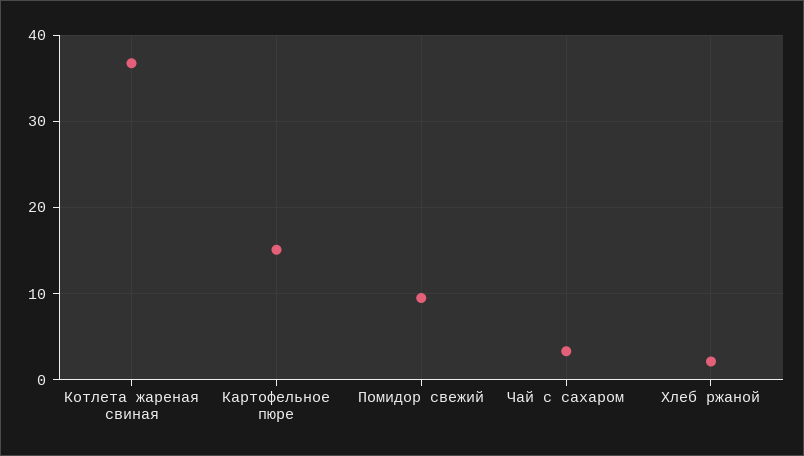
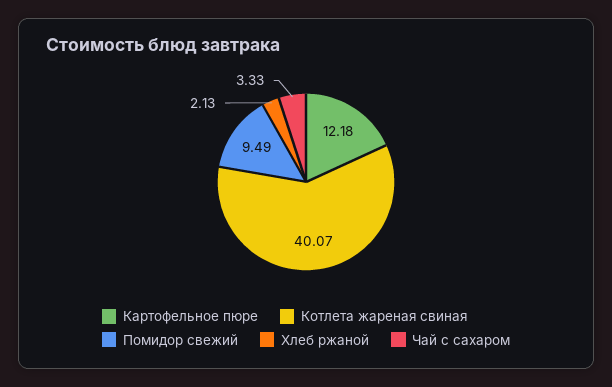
Котлета жареная свиная: 37 -> 40.07
Картофельное пюре: 15 -> 12.18

